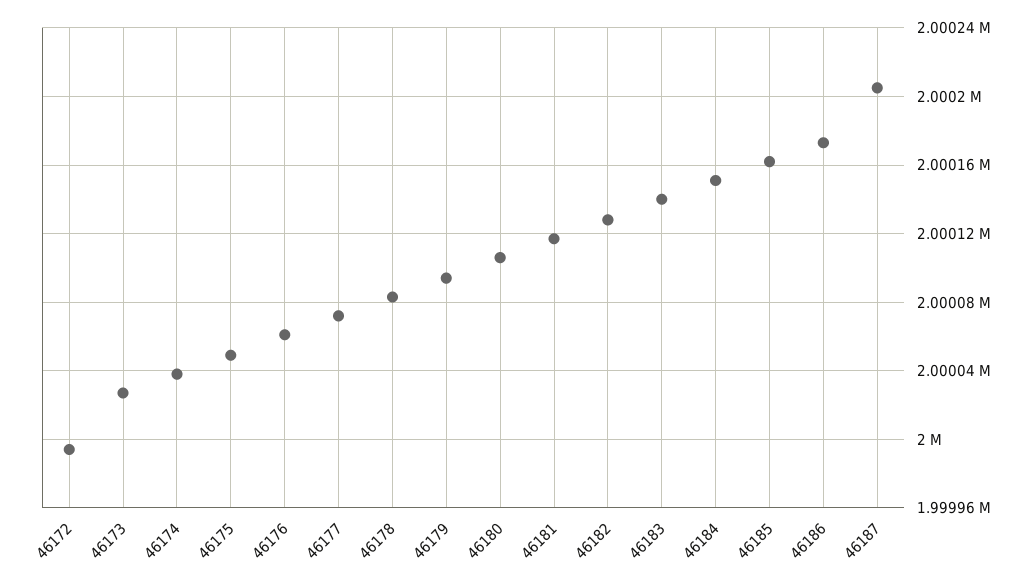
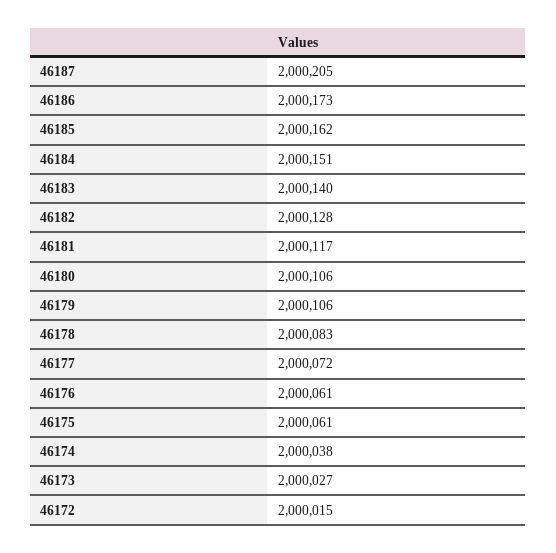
46172: 1999995 -> 2000015
46175: 2000050 -> 2000061
46179: 2000095 -> 2000106

